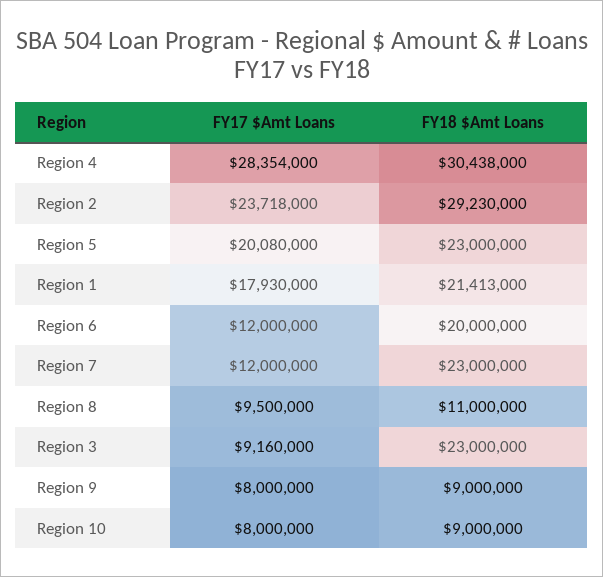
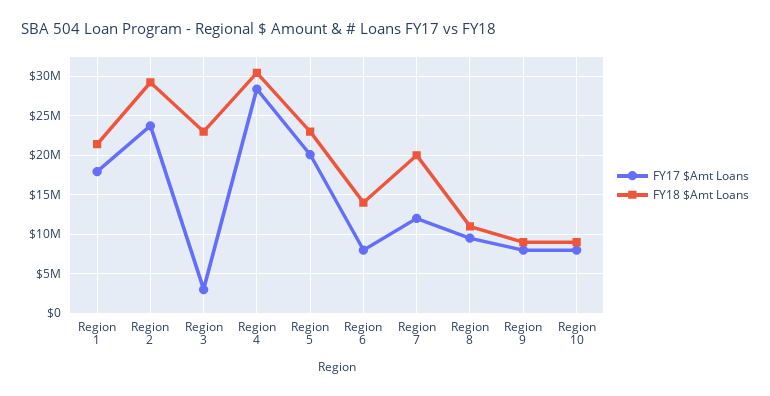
FY17 $Amt Loans, Region 6: 12000000 -> 8000000
FY18 $Amt Loans, Region 6: 20000000 -> 14000000
FY18 $Amt Loans, Region 7: 23000000 -> 20000000
FY17 $Amt Loans, Region 3: 9160000 -> 3000000

